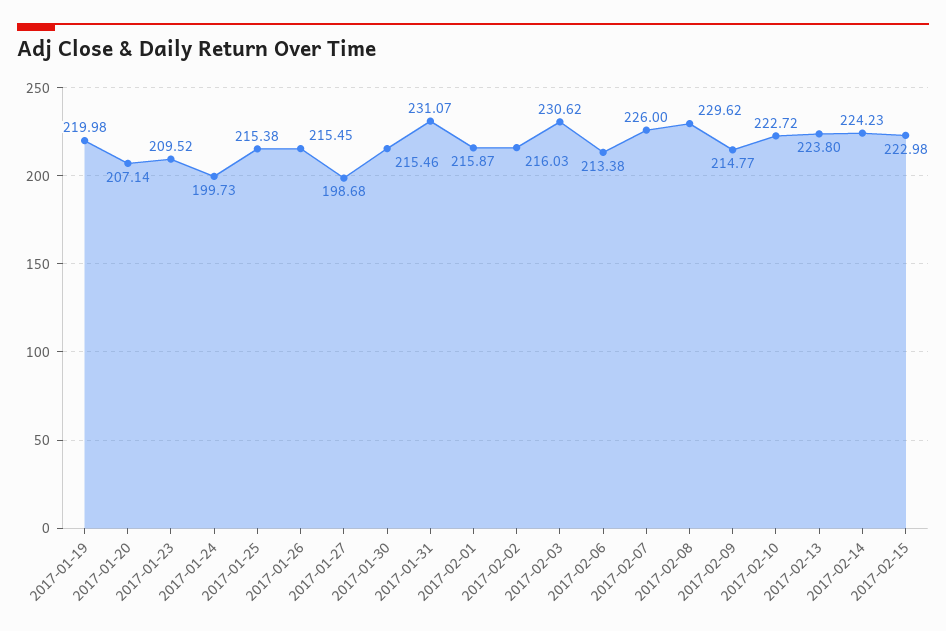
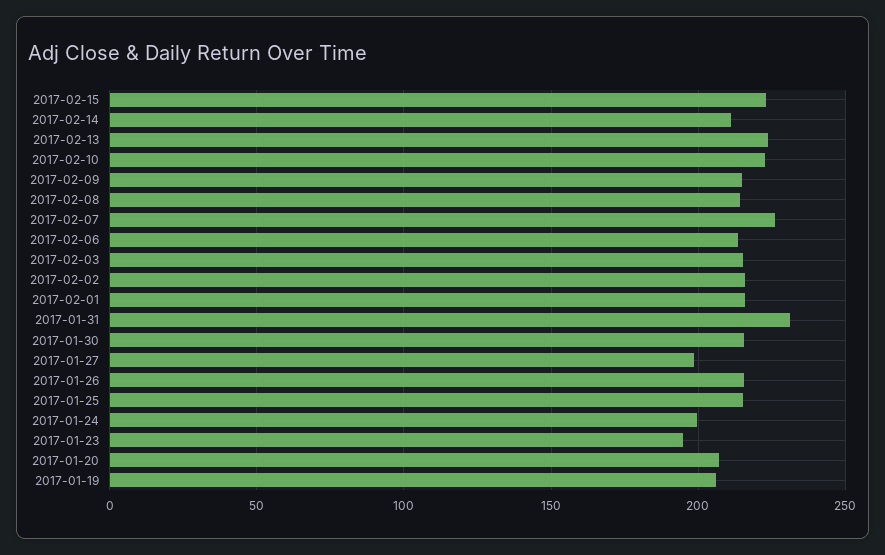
2017-01-19: 219.98 -> 205
2017-01-23: 209.52 -> 195
2017-02-03: 230.62 -> 215
2017-02-08: 229.62 -> 215
2017-02-14: 224.23 -> 210

